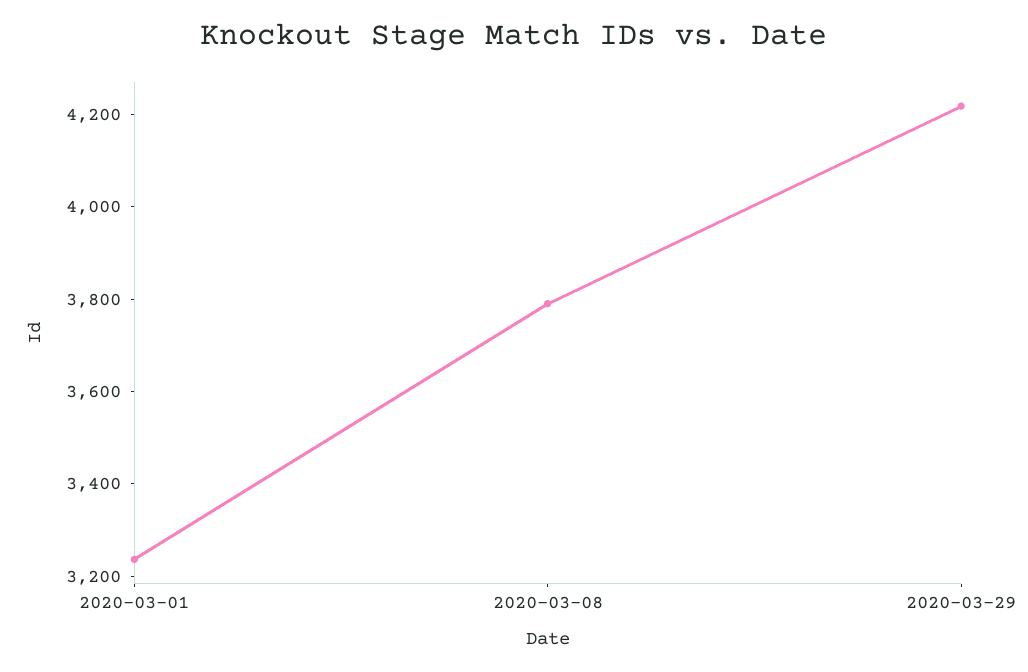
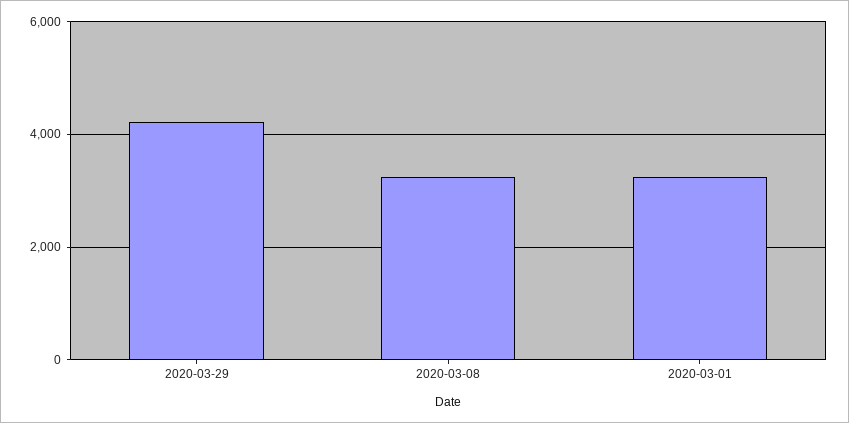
2020-03-08: 3800 -> 3200

